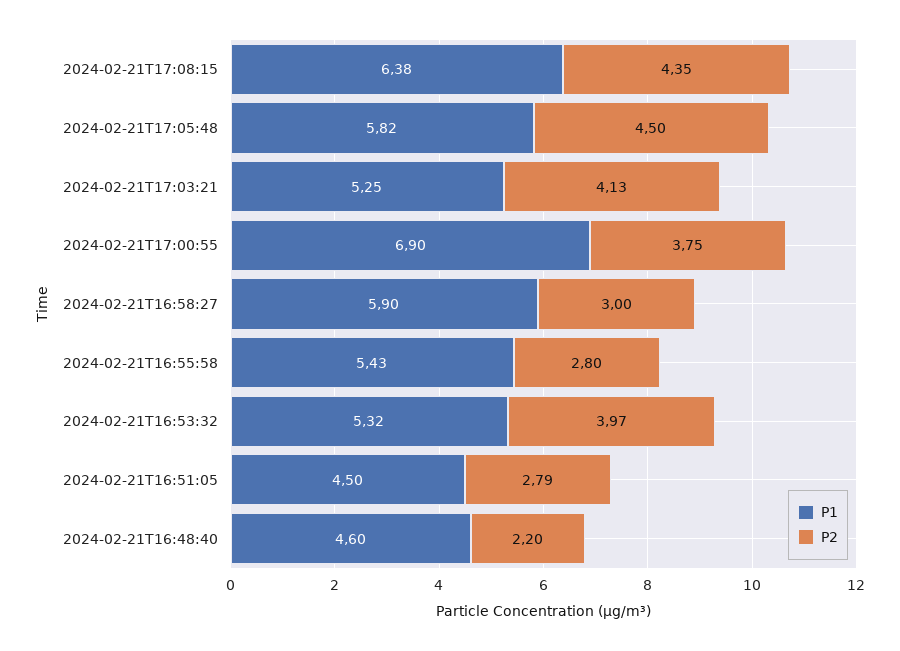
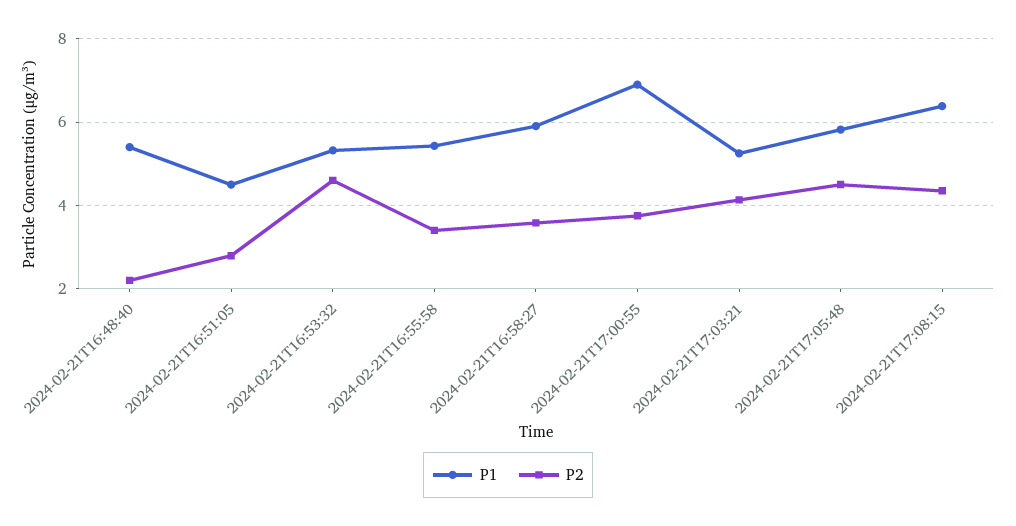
P2, 2024-02-21T16:58:27: 3 -> 3.6
P2, 2024-02-21T16:55:58: 2.8 -> 3.4
P2, 2024-02-21T16:53:32: 3.97 -> 4.6
P1, 2024-02-21T16:48:40: 4.6 -> 5.4

